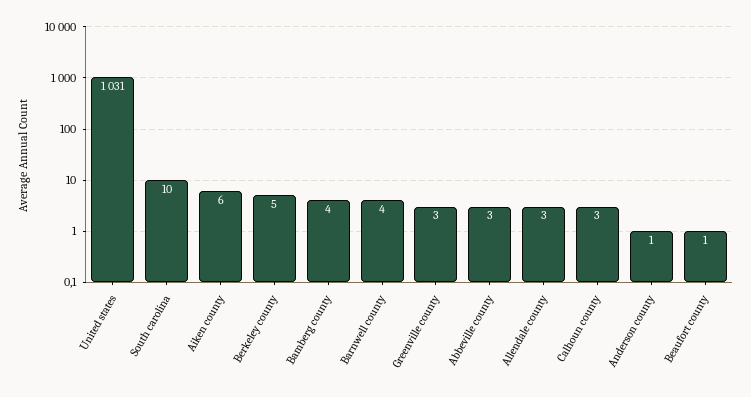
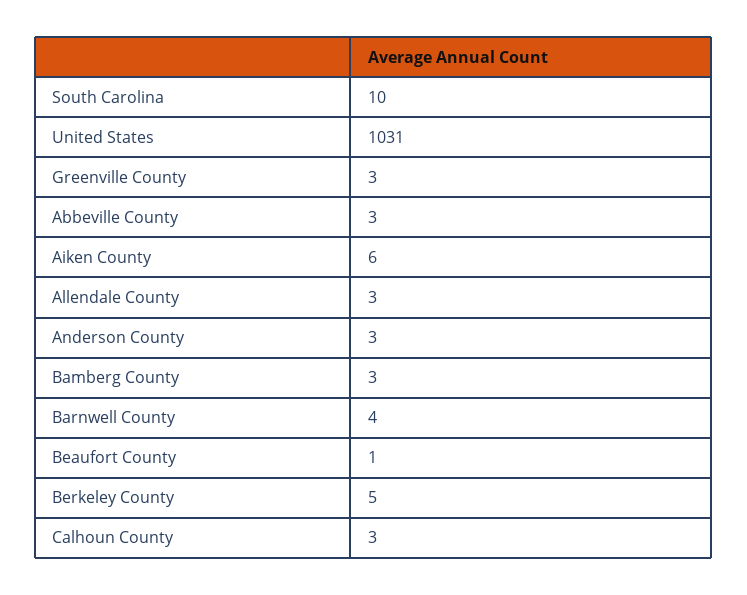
Bamberg county: 4 -> 3
Anderson county: 1 -> 3

